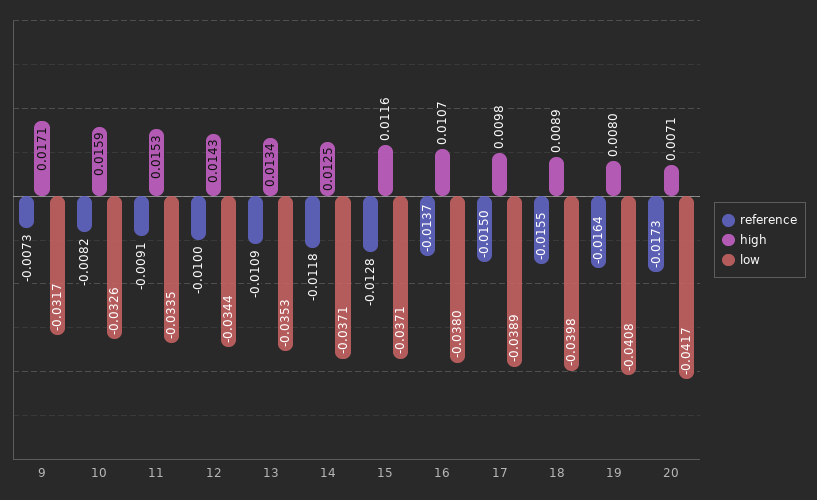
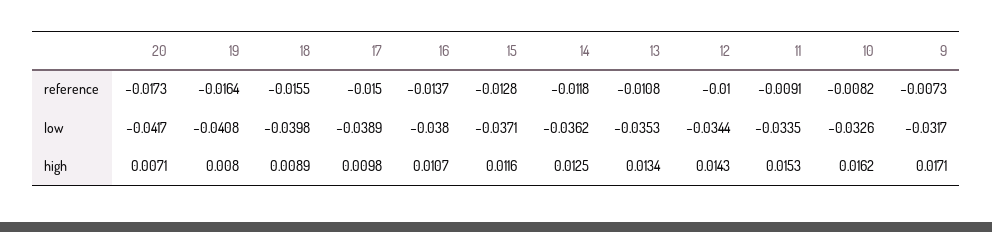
high, 10: 0.0159 -> 0.0162
reference, 13: -0.0109 -> -0.0108
low, 14: -0.0371 -> -0.0362

